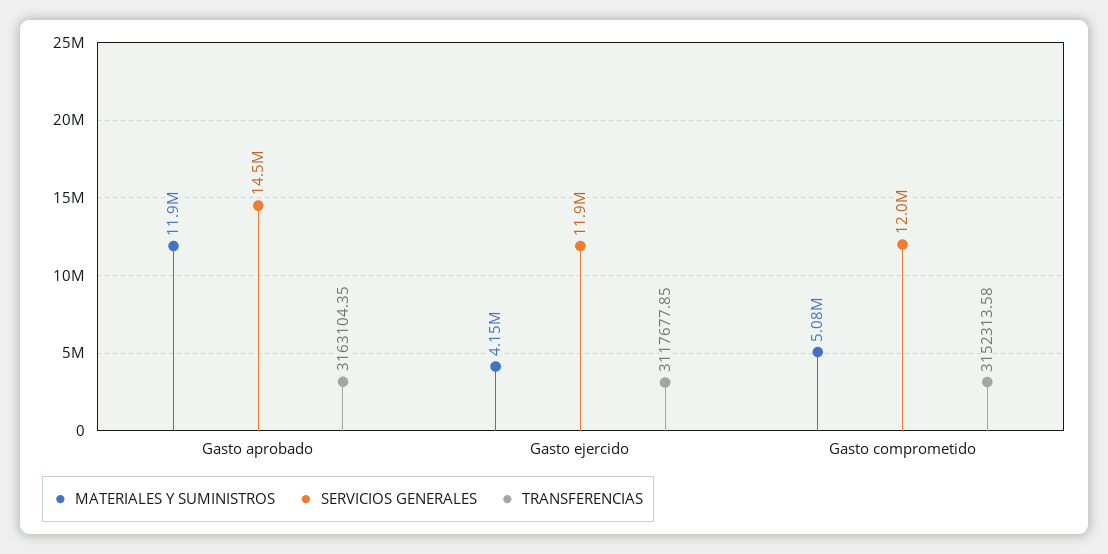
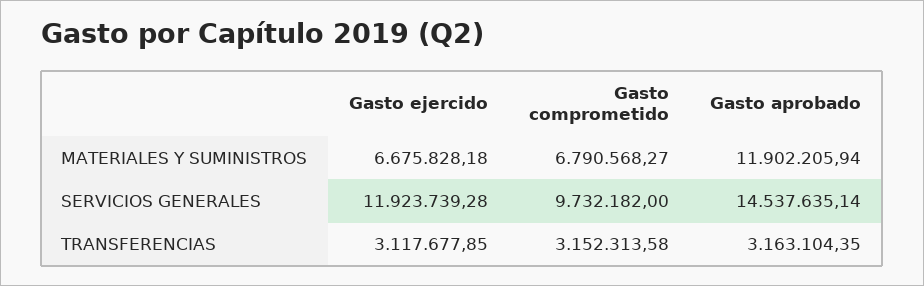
MATERIALES Y SUMINISTROS, Gasto ejercido: 4150000 -> 6675828.18
MATERIALES Y SUMINISTROS, Gasto comprometido: 5080000 -> 6790568.27
SERVICIOS GENERALES, Gasto comprometido: 12000000 -> 9732182

